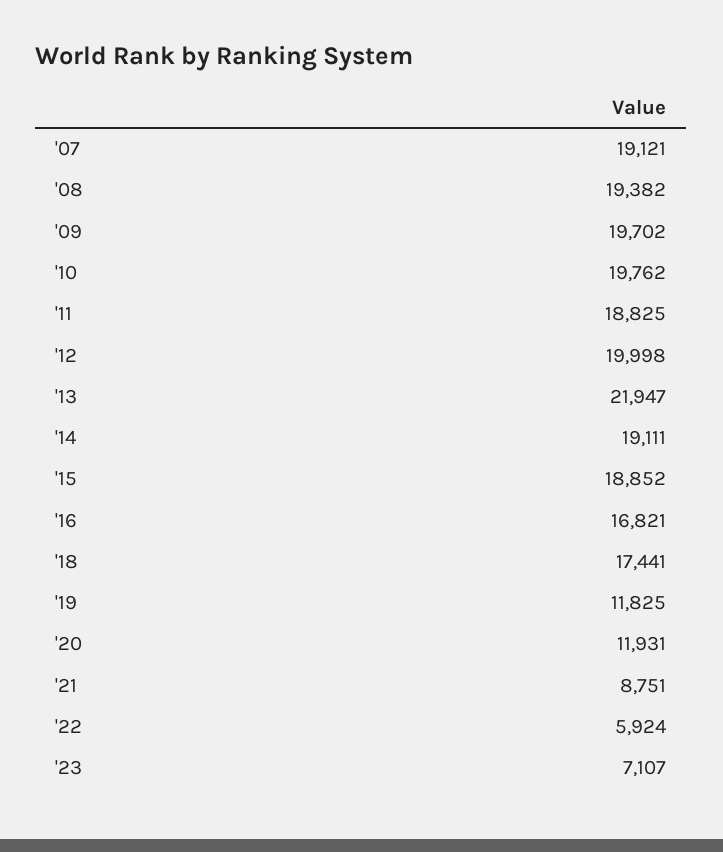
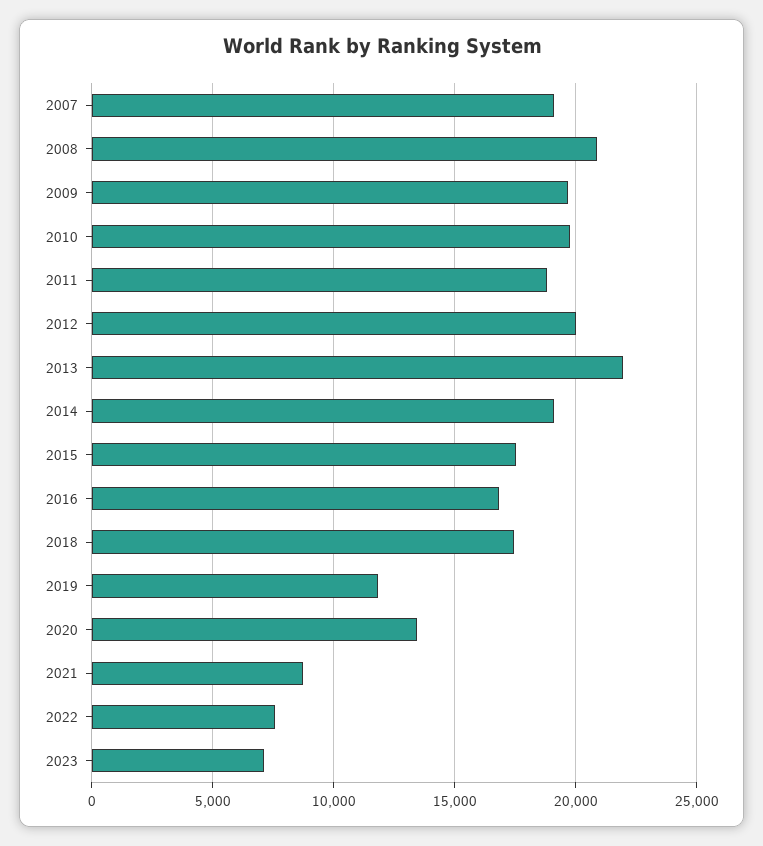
'08: 19382 -> 21000
'15: 18852 -> 17500
'20: 11931 -> 13500
'22: 5924 -> 7500

